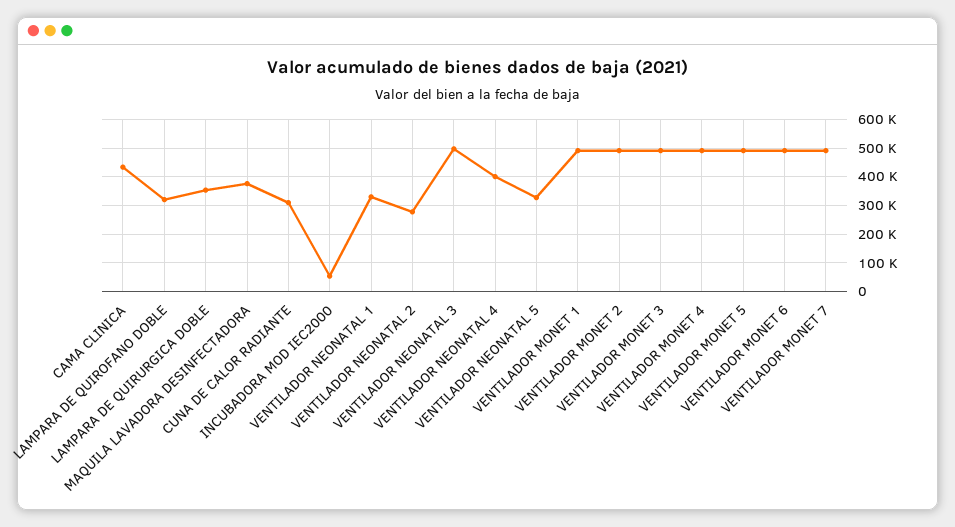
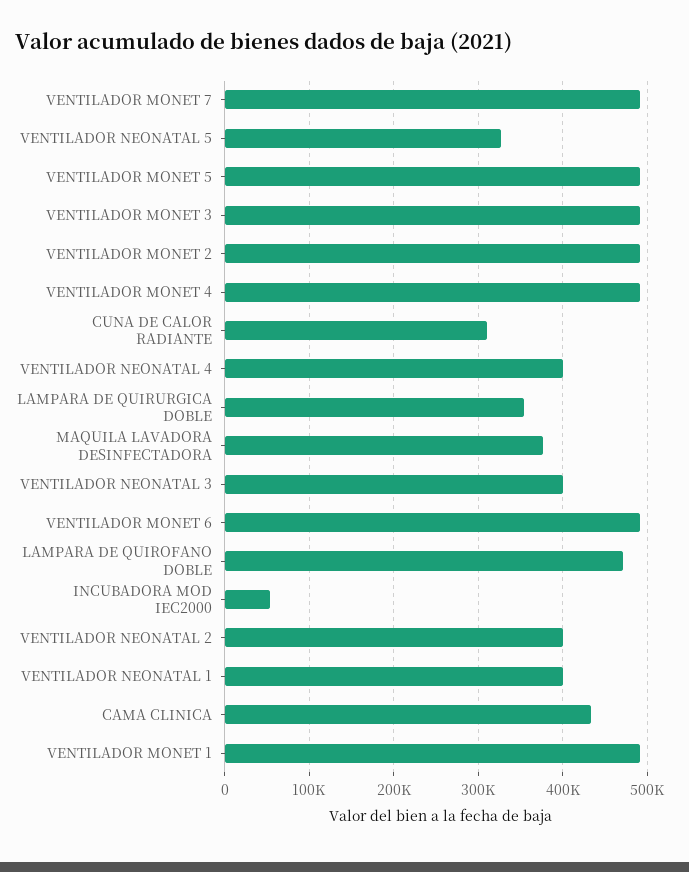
LAMPARA DE QUIROFANO DOBLE: 325000 -> 470000
VENTILADOR NEONATAL 1: 325000 -> 400000
VENTILADOR NEONATAL 2: 275000 -> 400000
VENTILADOR NEONATAL 3: 500000 -> 400000

